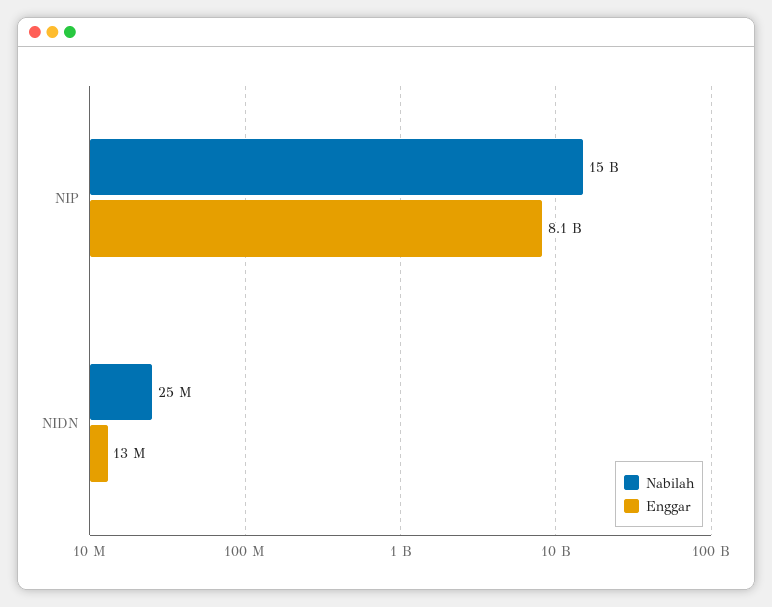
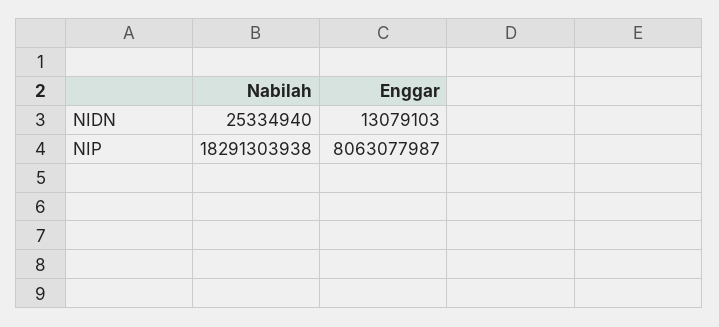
Nabilah, NIP: 15000000000 -> 18291303938

